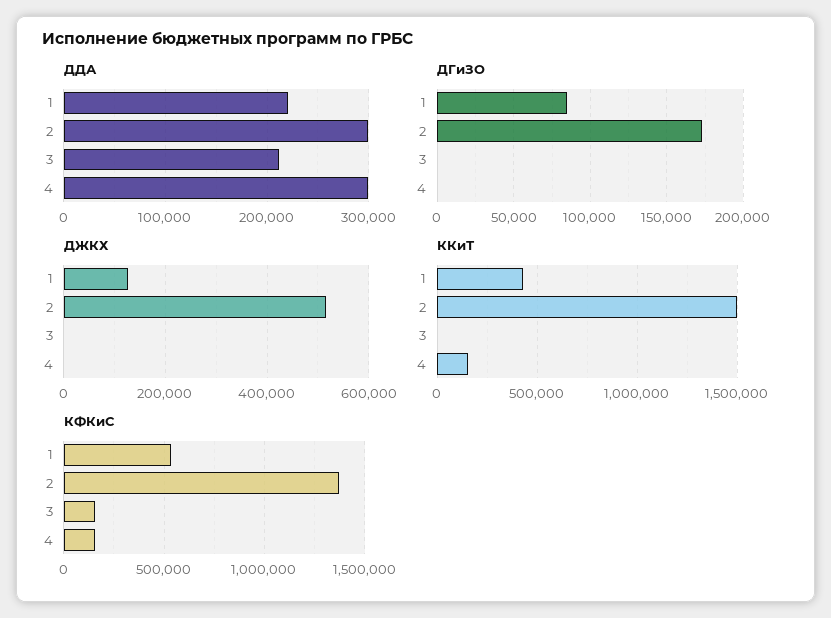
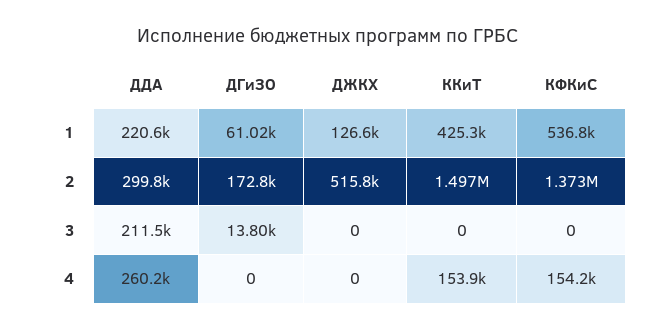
ДДА, 4: 300000 -> 260200
ДГиЗО, 1: 85000 -> 61020
ДГиЗО, 3: 0 -> 13800
КФКиС, 3: 150000 -> 0

